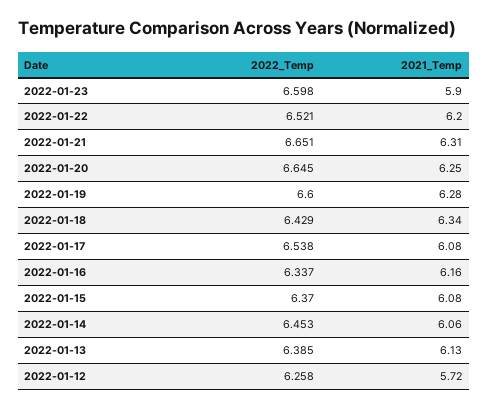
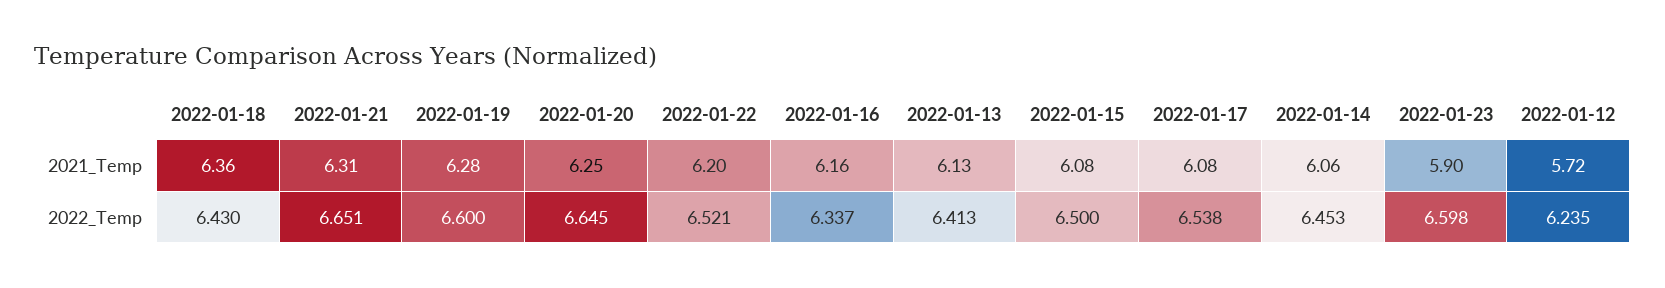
2022_Temp, 2022-01-18: 6.429 -> 6.43
2021_Temp, 2022-01-18: 6.34 -> 6.36
2022_Temp, 2022-01-15: 6.37 -> 6.5
2022_Temp, 2022-01-13: 6.385 -> 6.413
2022_Temp, 2022-01-12: 6.258 -> 6.235

